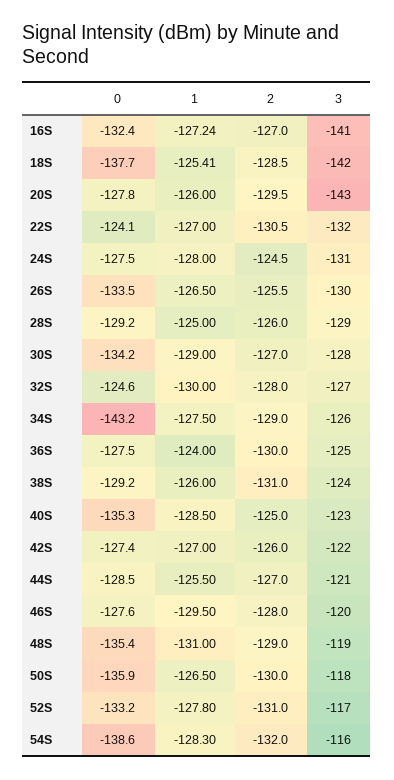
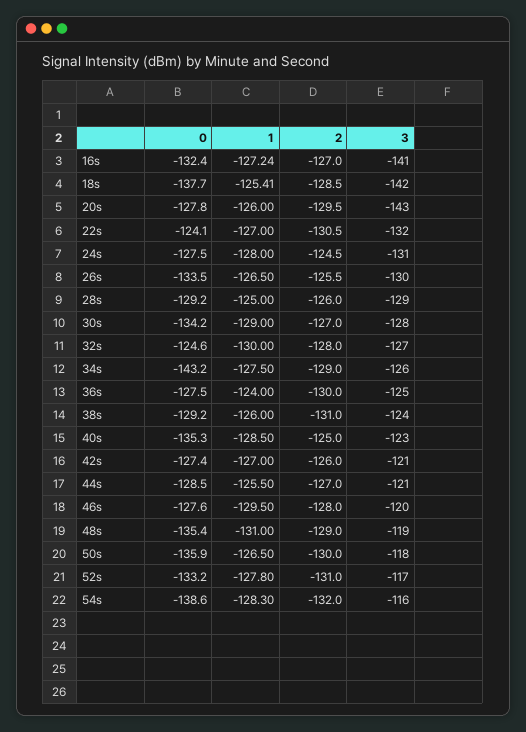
3, 42S: -122 -> -121

